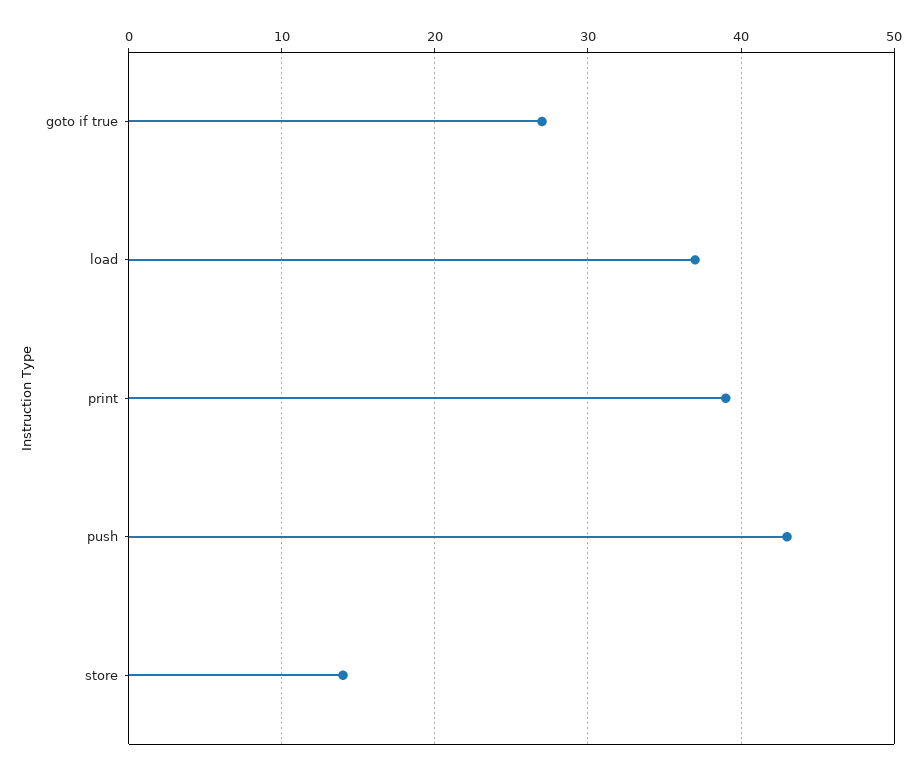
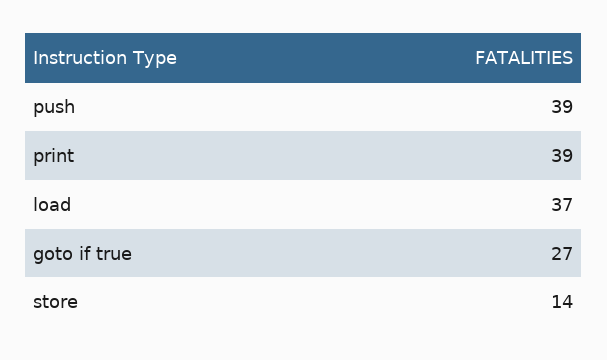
push: 43 -> 39

